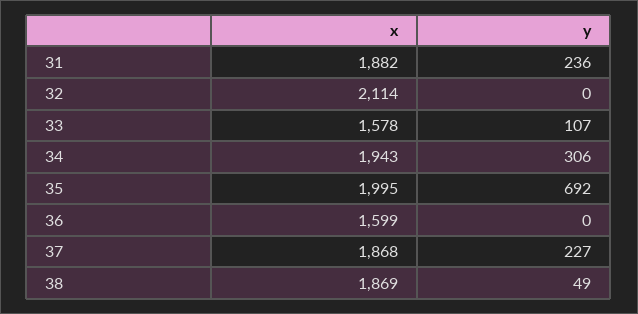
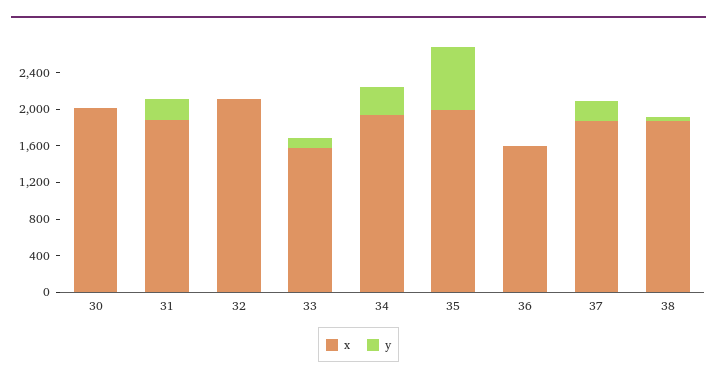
x, 30: none -> 2000
y, 30: none -> 0

